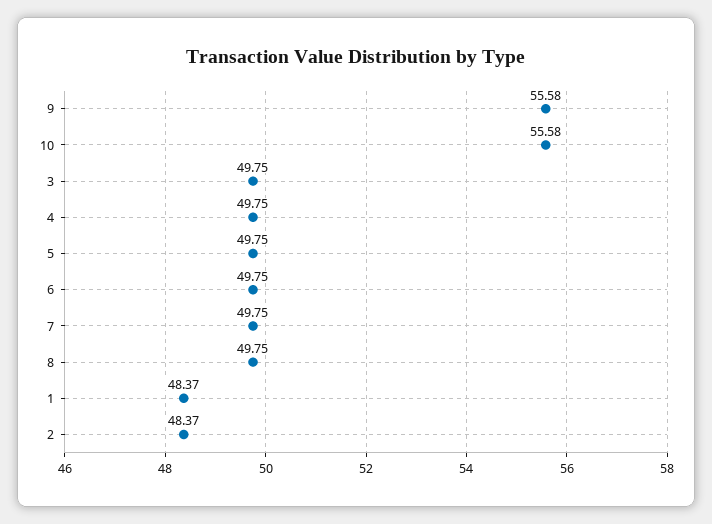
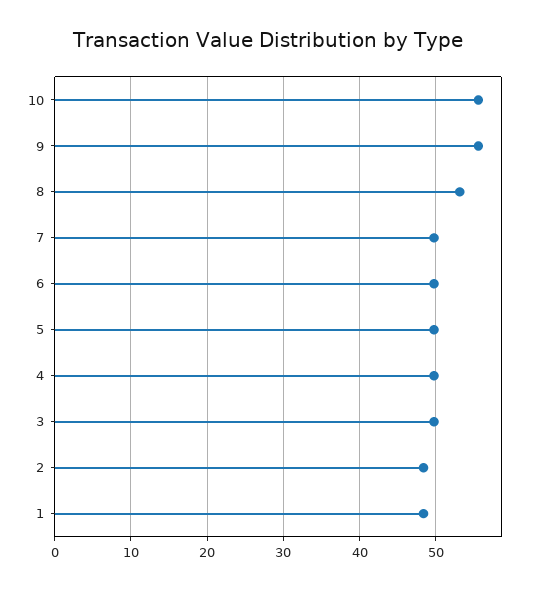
8: 49.75 -> 53

